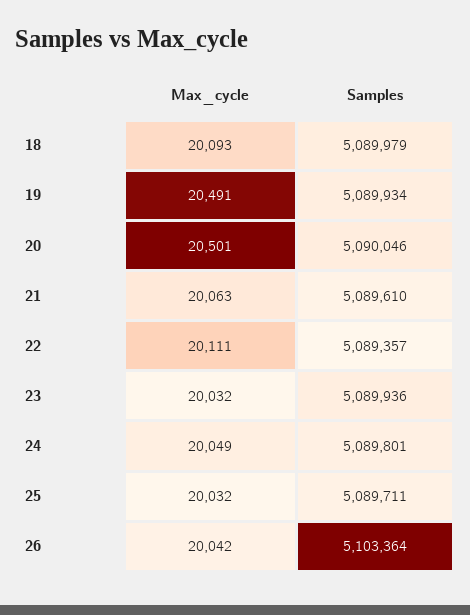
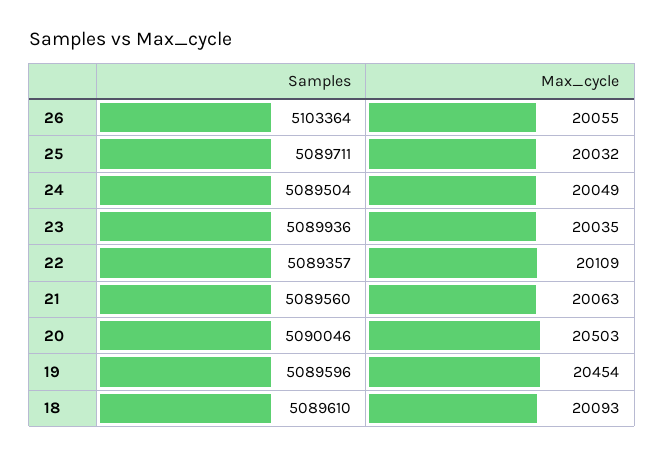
Samples, 18: 5089979 -> 5089610
Max_cycle, 19: 20491 -> 20454
Samples, 19: 5089934 -> 5089596
Max_cycle, 20: 20501 -> 20503
Samples, 21: 5089610 -> 5089560
Max_cycle, 22: 20111 -> 20109
Max_cycle, 23: 20032 -> 20035
Samples, 24: 5089801 -> 5089504
Max_cycle, 26: 20042 -> 20055

